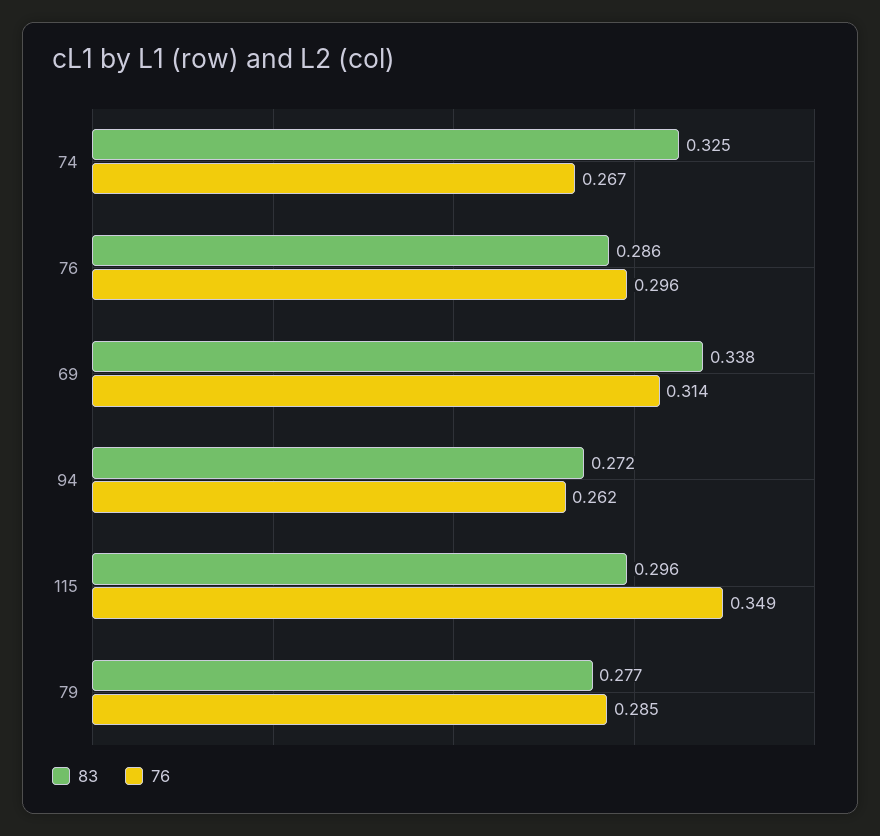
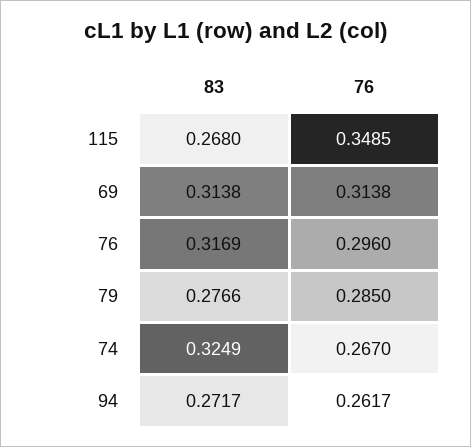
83, 76: 0.286 -> 0.3169
83, 69: 0.338 -> 0.3138
83, 115: 0.296 -> 0.268

